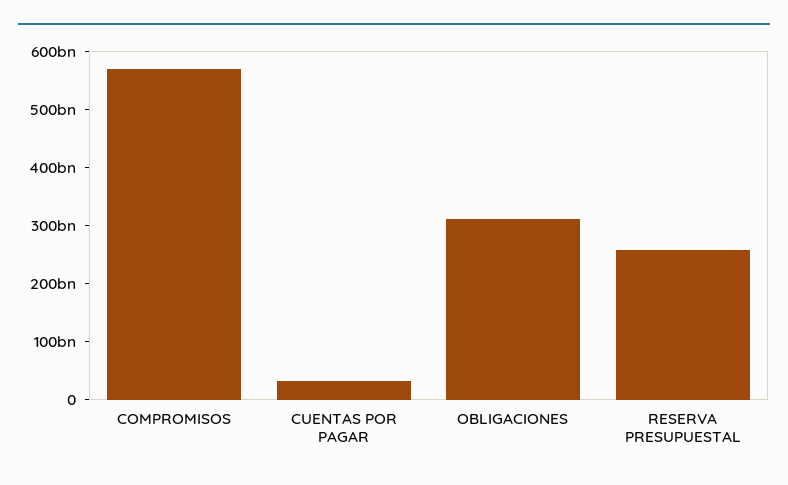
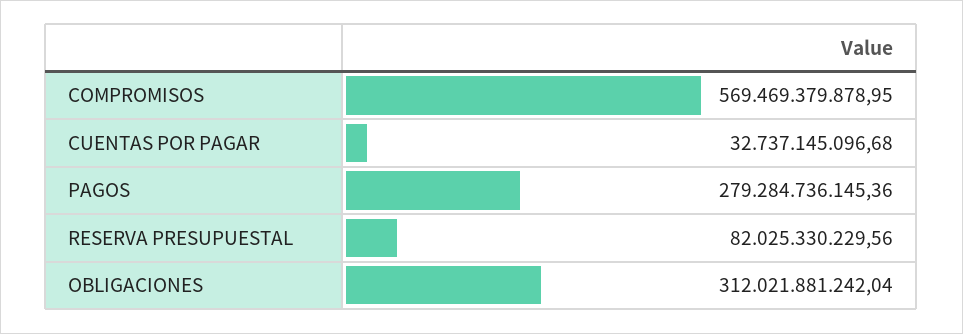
RESERVA PRESUPUESTAL: 260000000000 -> 82025330229.56
PAGOS: none -> 279284736145.36

